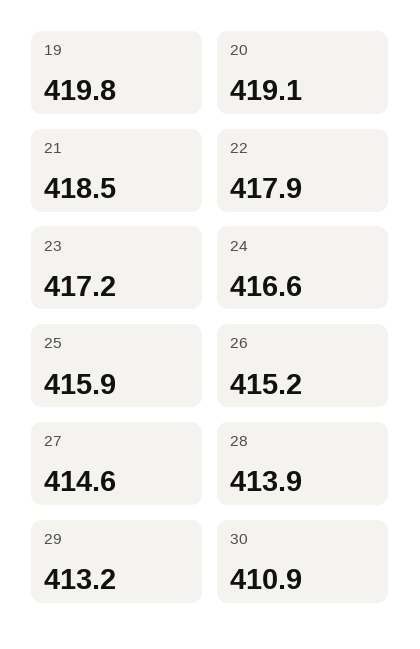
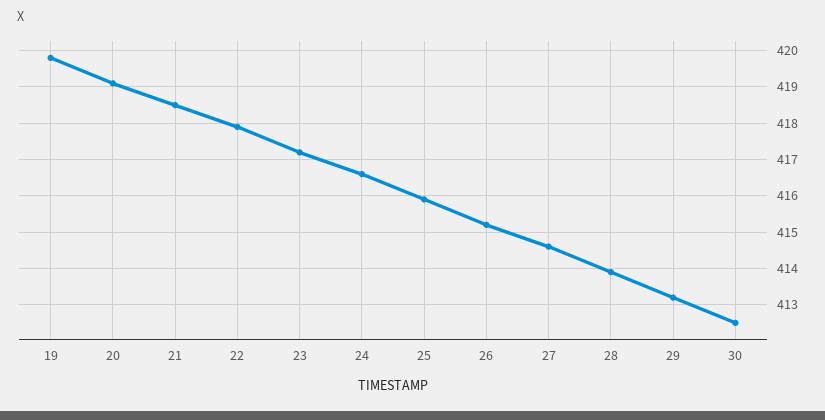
30: 410.9 -> 412.5

